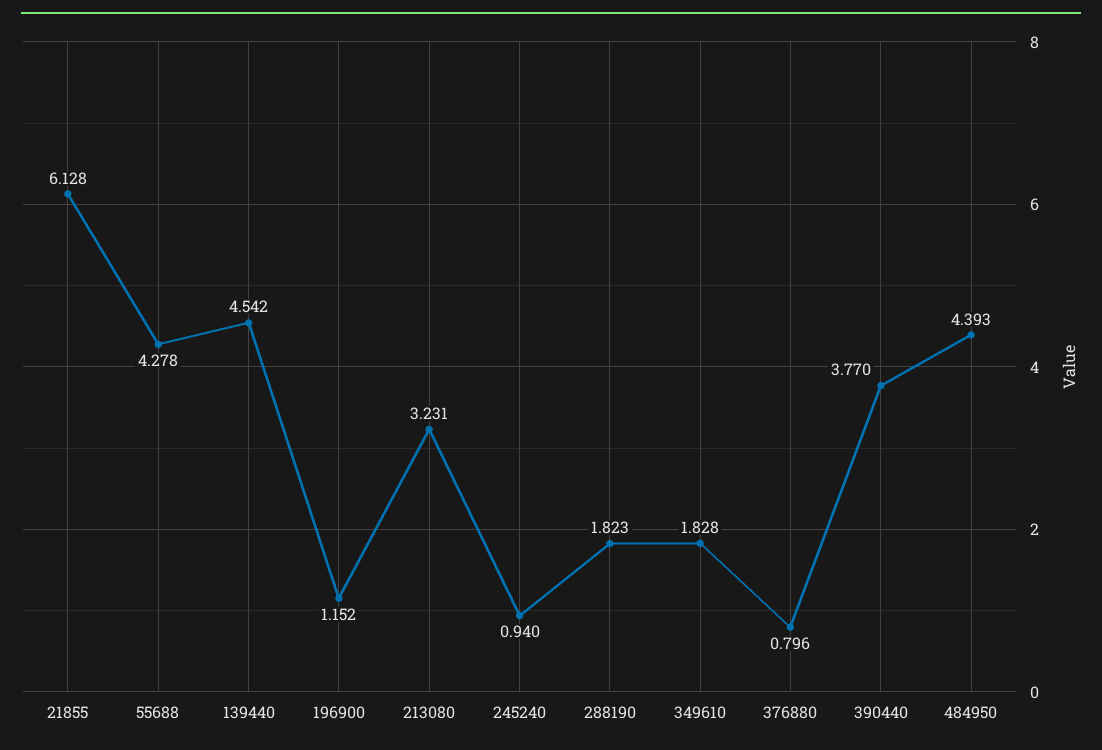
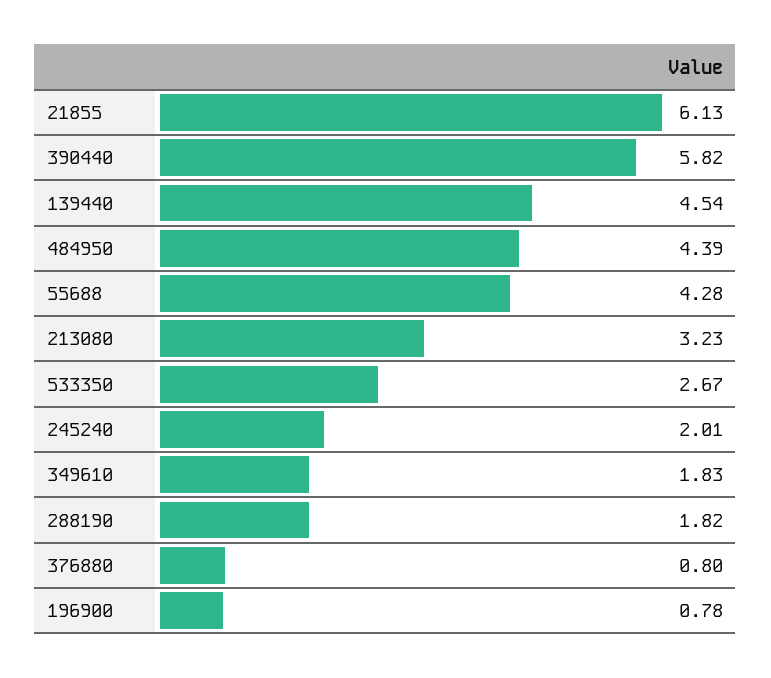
196900: 1.152 -> 0.78
245240: 0.94 -> 2.01
390440: 3.77 -> 5.82
533350: none -> 2.67

